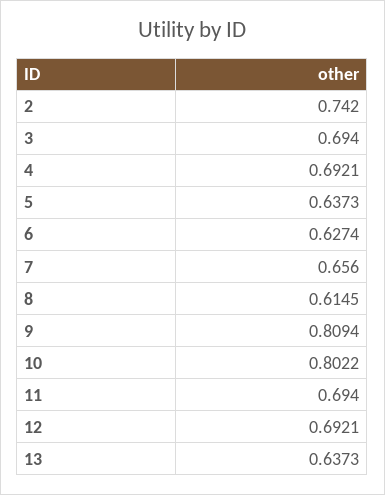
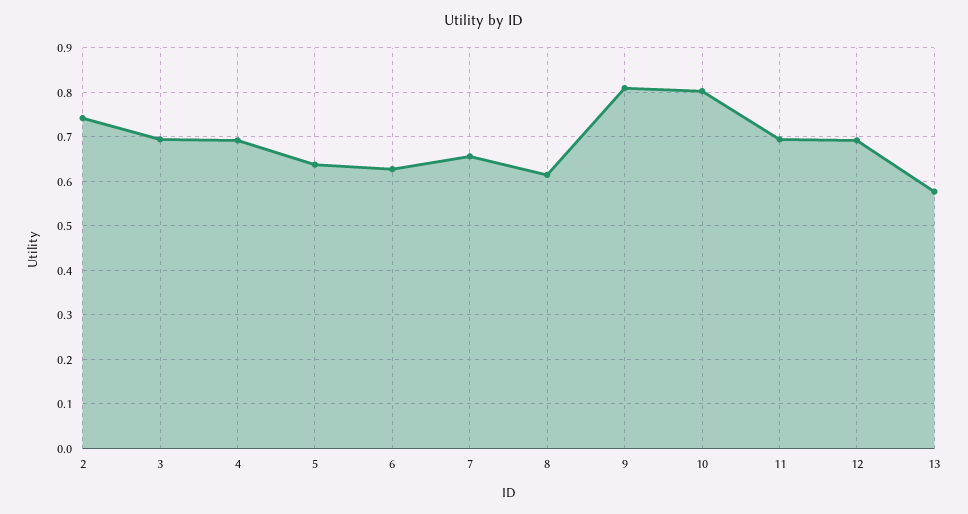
13: 0.6373 -> 0.58

